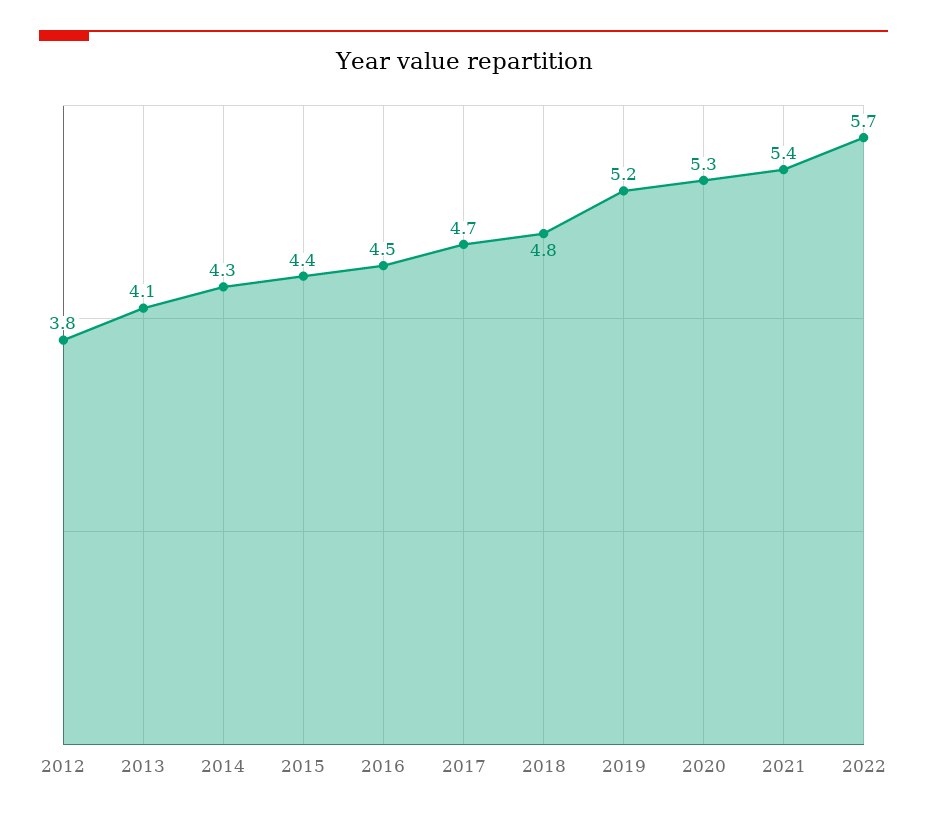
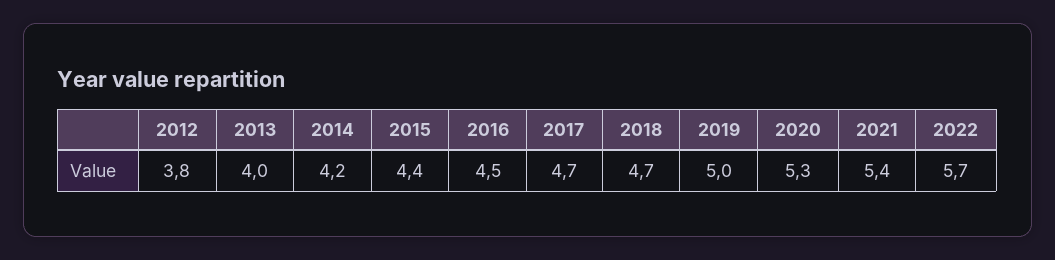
2013: 4.1 -> 4
2014: 4.3 -> 4.2
2018: 4.8 -> 4.7
2019: 5.2 -> 5

